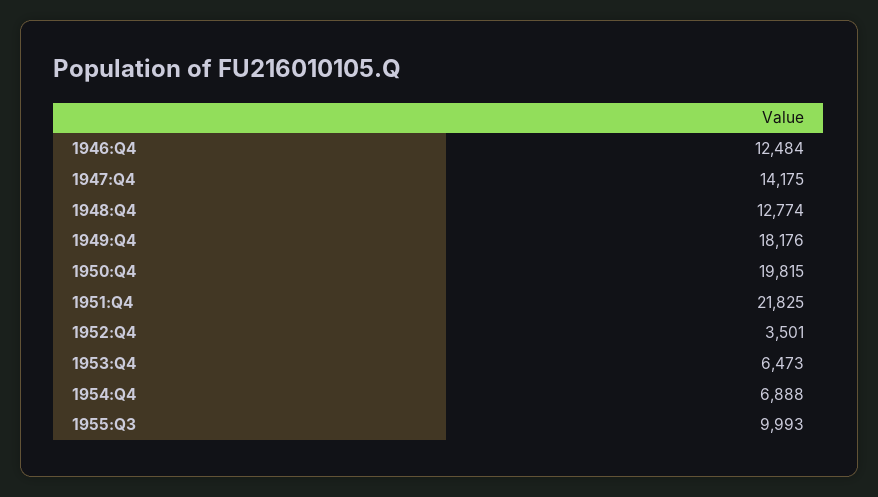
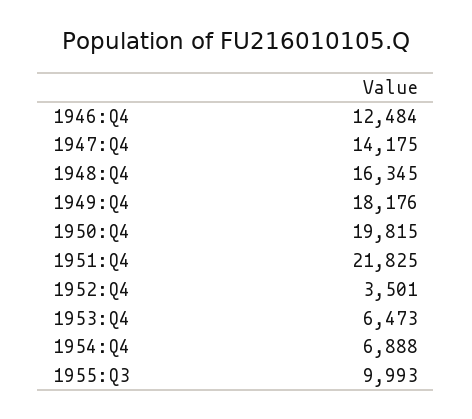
1948:Q4: 12774 -> 16345

